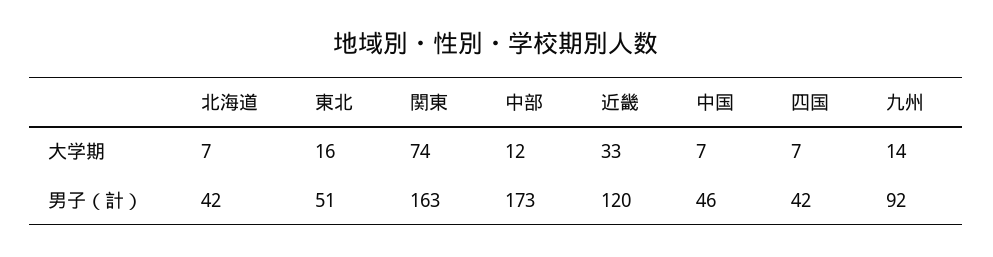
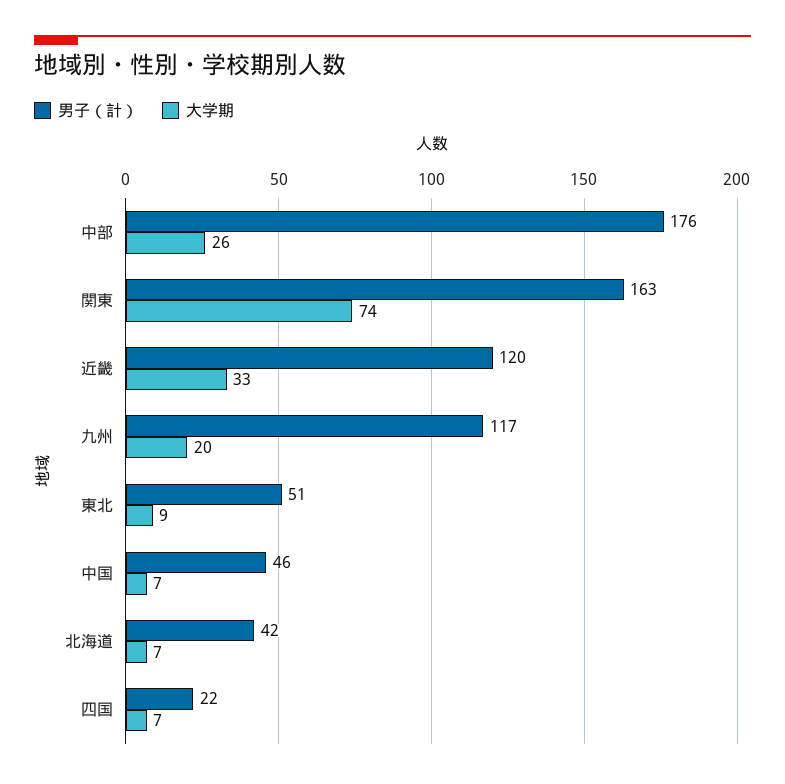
大学期, 東北: 16 -> 9
大学期, 中部: 12 -> 26
大学期, 九州: 14 -> 20
男子（計）, 中部: 173 -> 176
男子（計）, 四国: 42 -> 22
男子（計）, 九州: 92 -> 117

